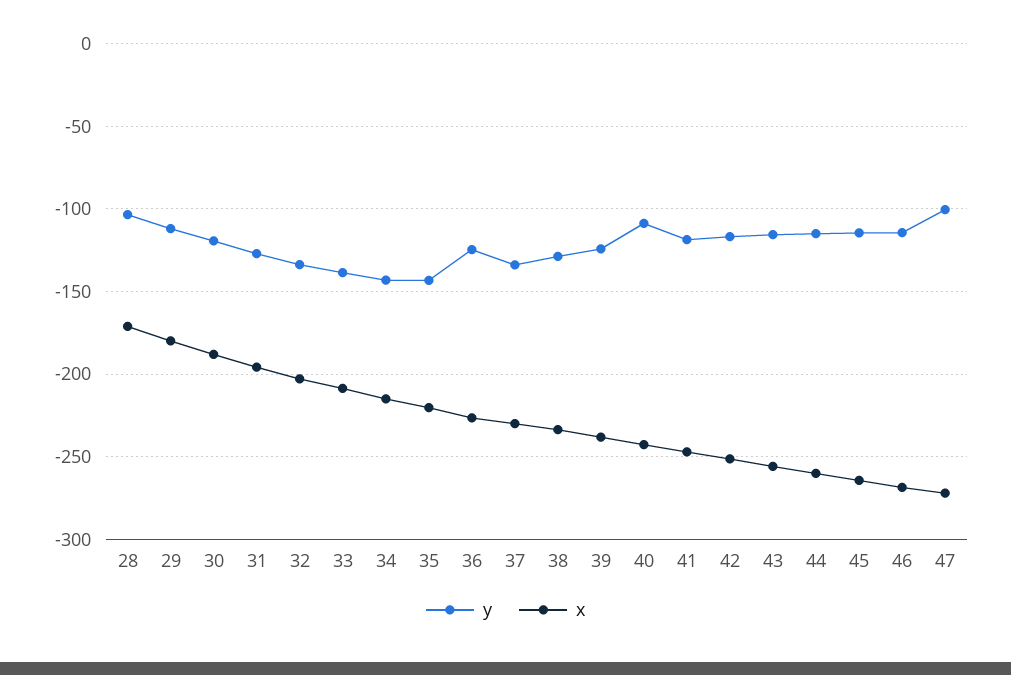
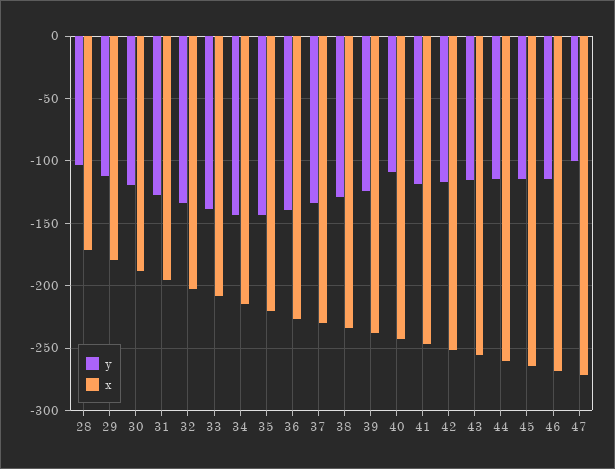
y, 36: -125 -> -140

